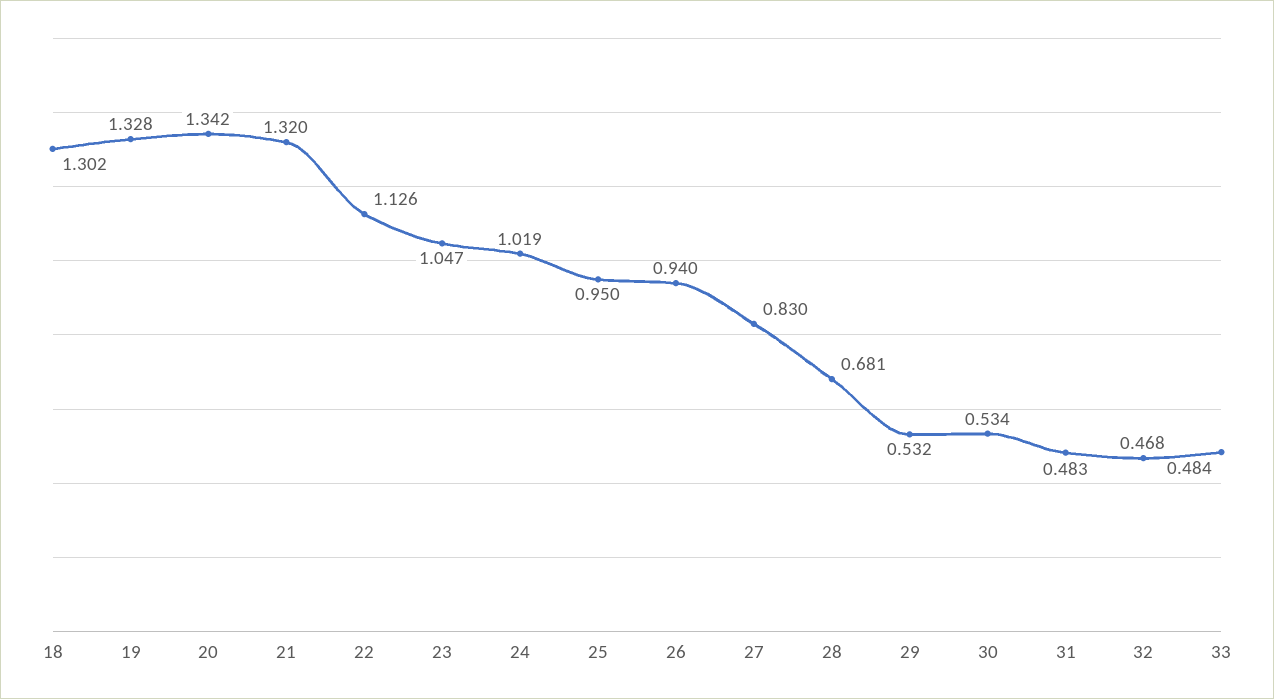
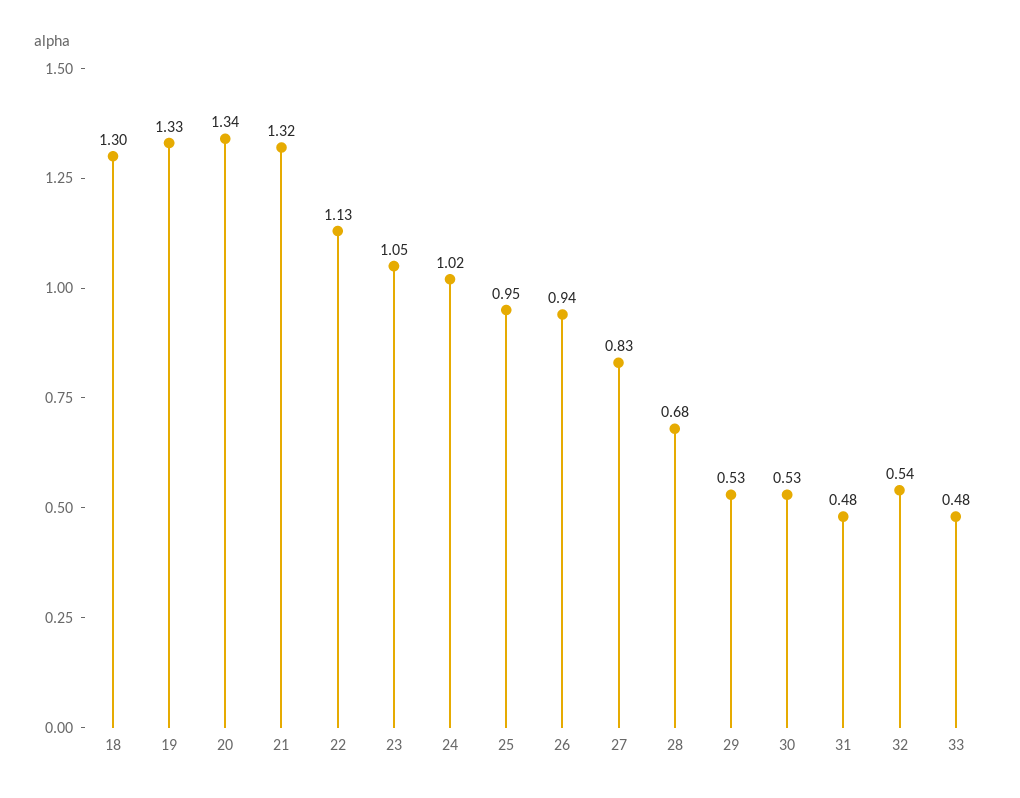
32: 0.468 -> 0.54

